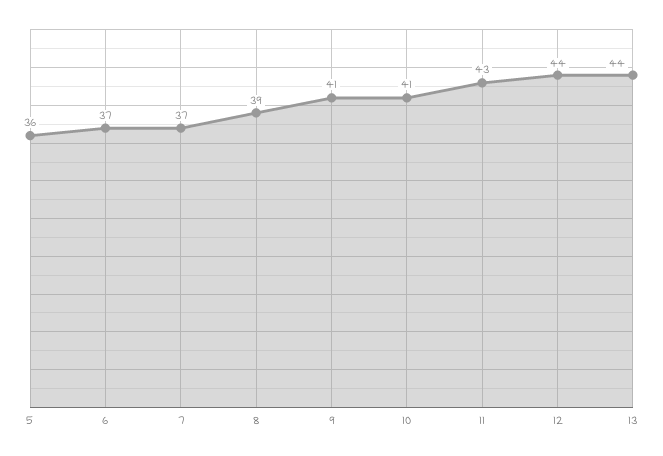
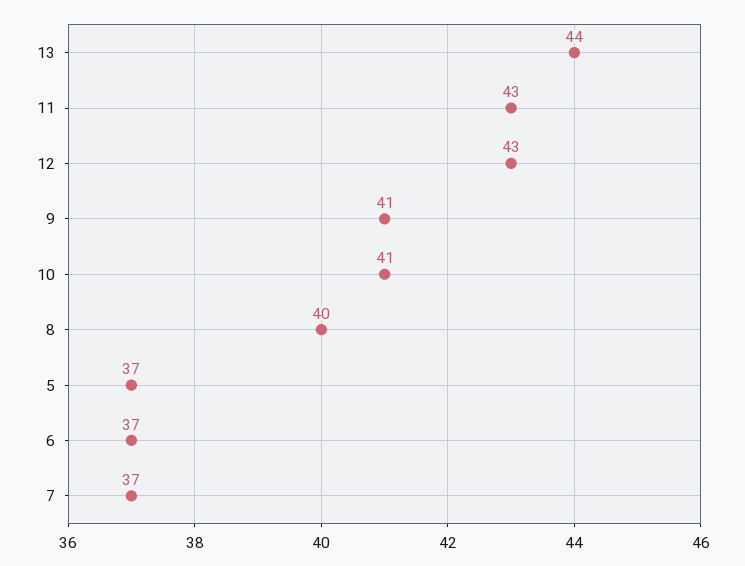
5: 36 -> 37
8: 39 -> 40
12: 44 -> 43

